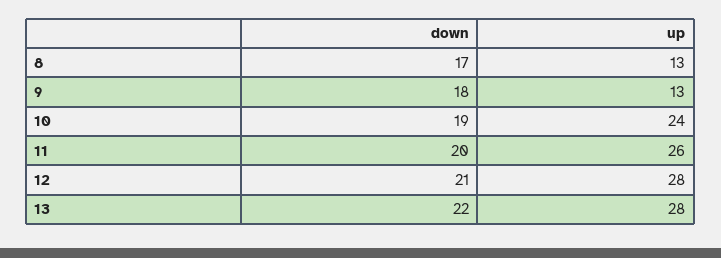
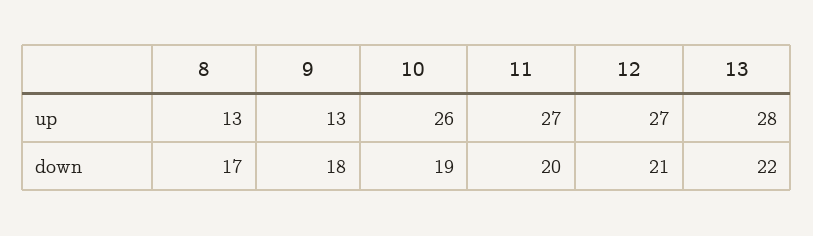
up, 10: 24 -> 26
up, 11: 26 -> 27
up, 12: 28 -> 27

